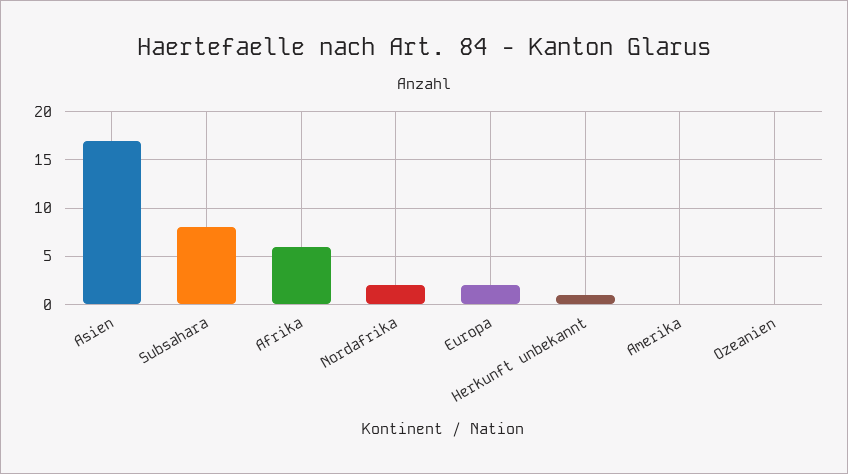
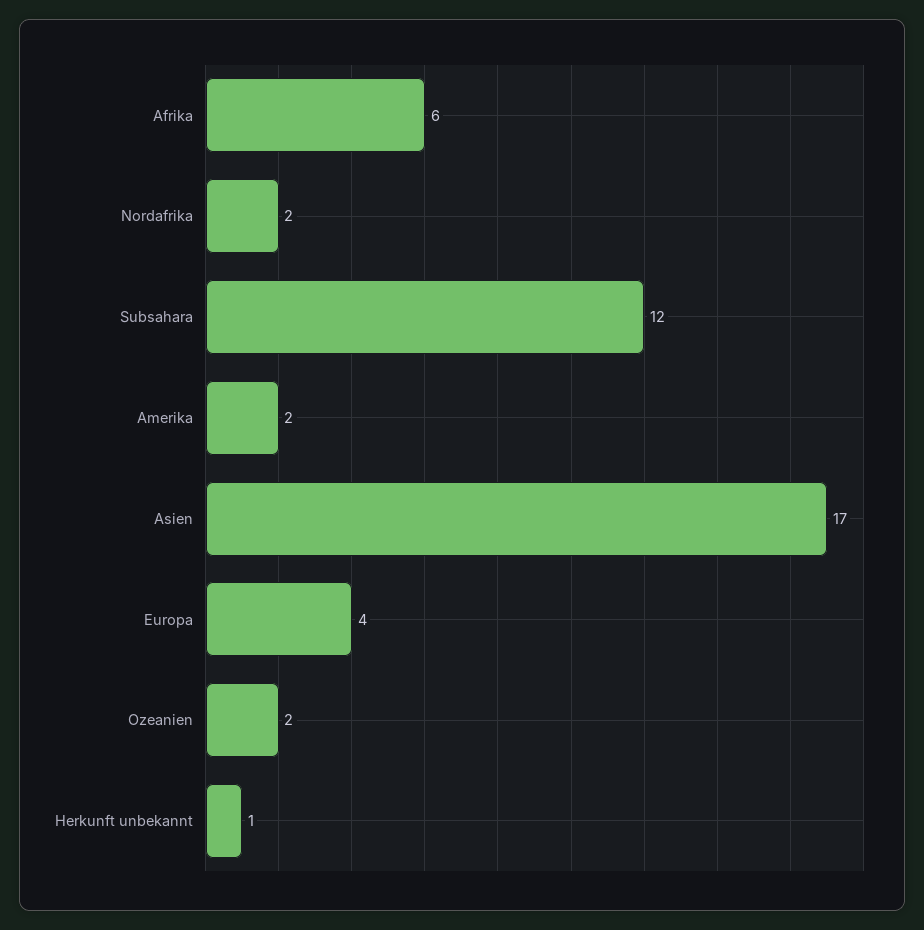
Subsahara: 8 -> 12
Europa: 2 -> 4
Amerika: 0 -> 2
Ozeanien: 0 -> 2

